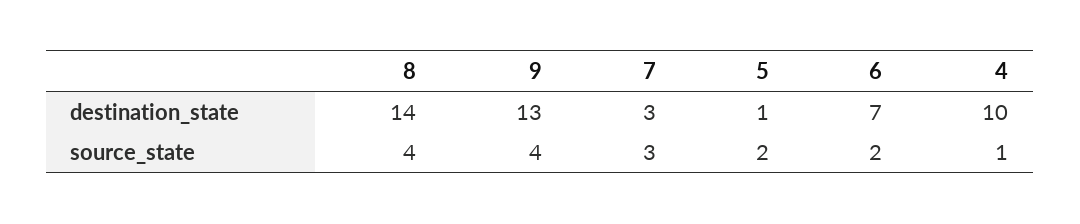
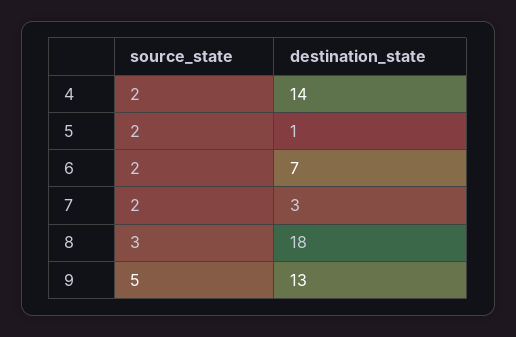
8, destination_state: 14 -> 18
4, destination_state: 10 -> 14
8, source_state: 4 -> 3
9, source_state: 4 -> 5
7, source_state: 3 -> 2
4, source_state: 1 -> 2

